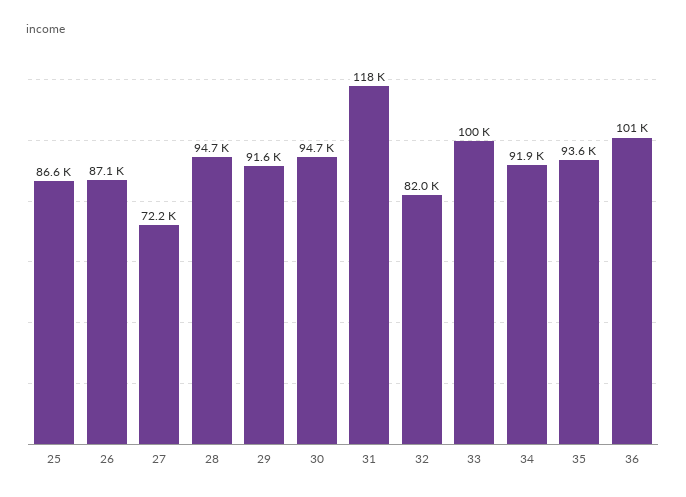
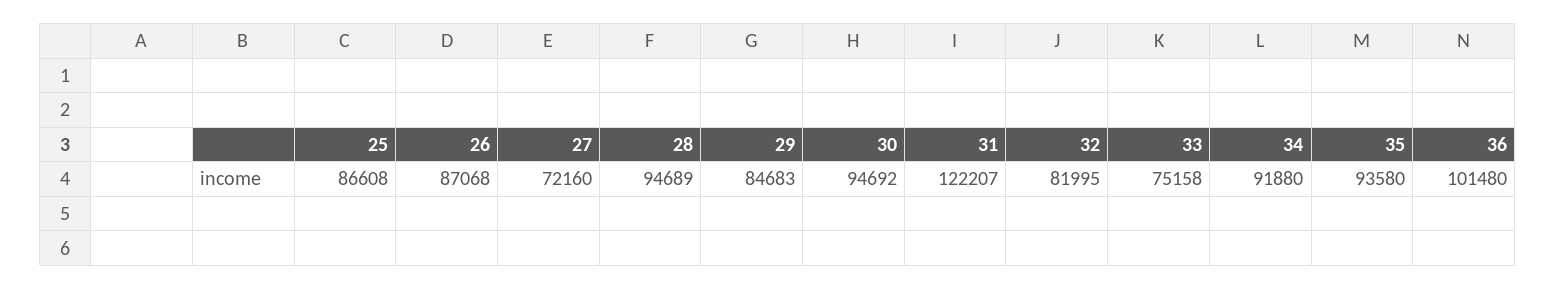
29: 91600 -> 84683
31: 118000 -> 122207
33: 100000 -> 75158

